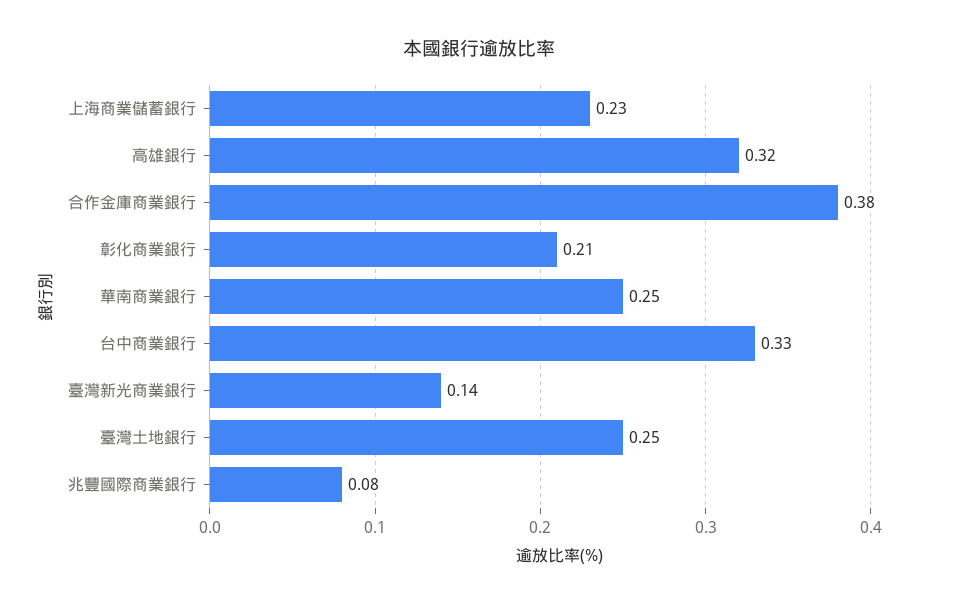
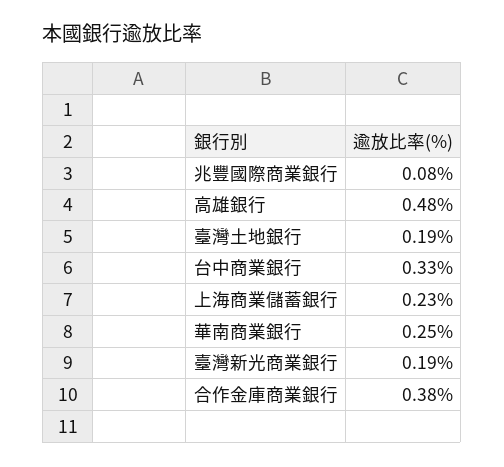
高雄銀行: 0.32 -> 0.48
彰化商業銀行: 0.21 -> none
臺灣新光商業銀行: 0.14 -> 0.19
臺灣土地銀行: 0.25 -> 0.19

